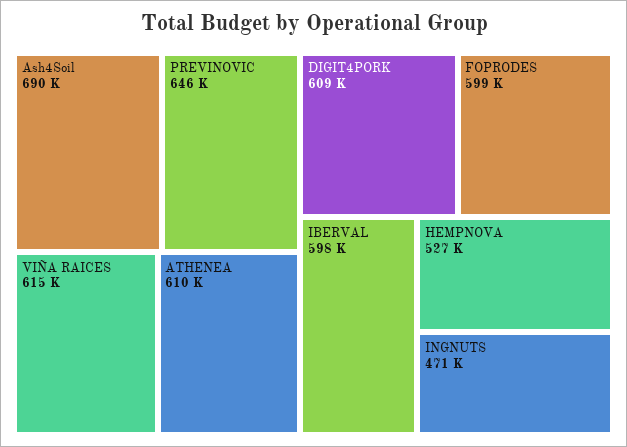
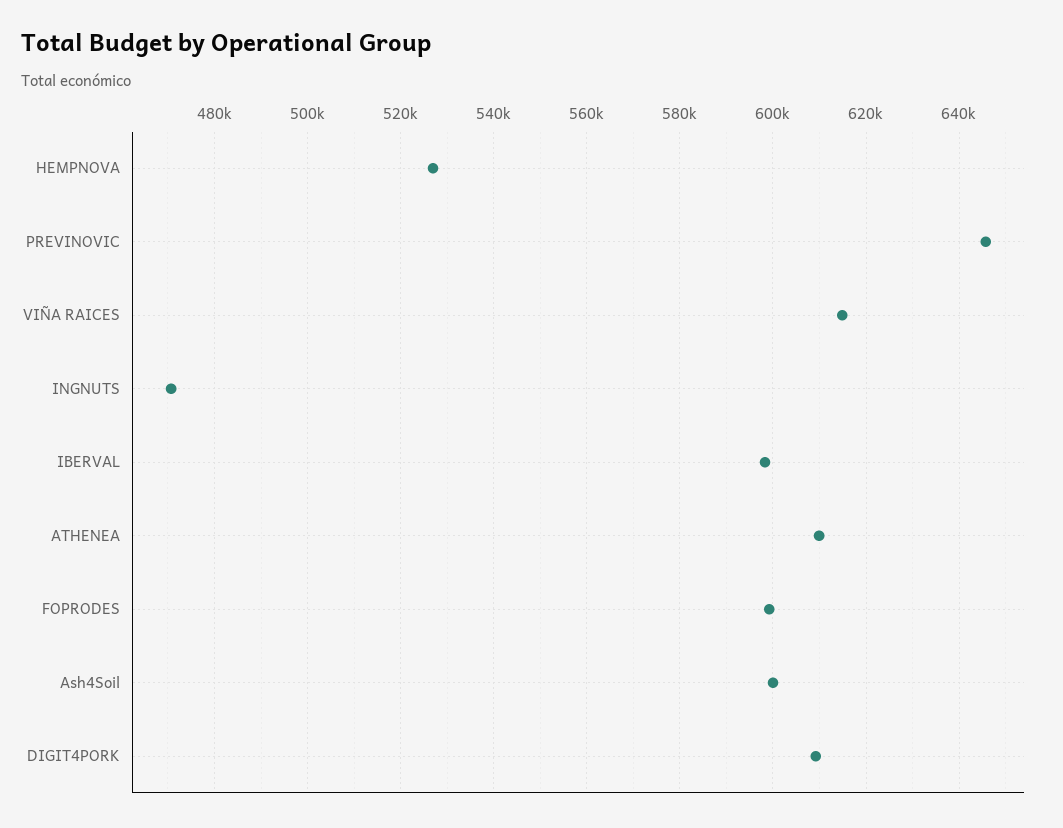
Ash4Soil: 690000 -> 600000

